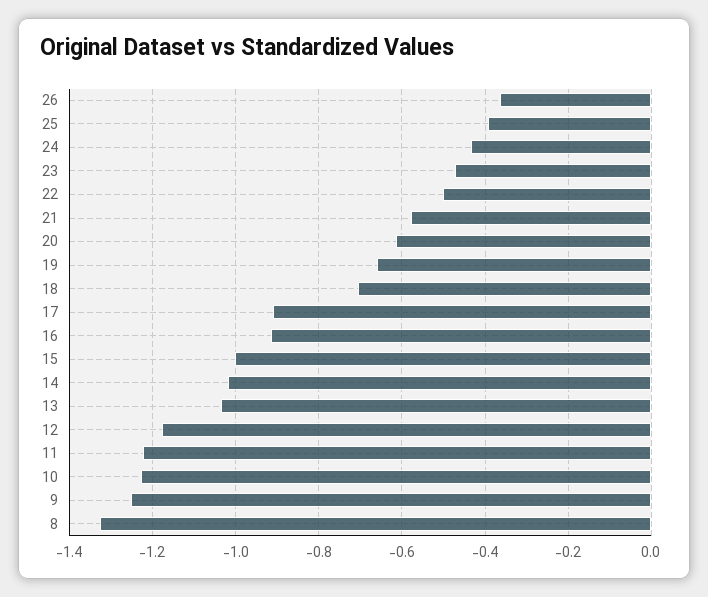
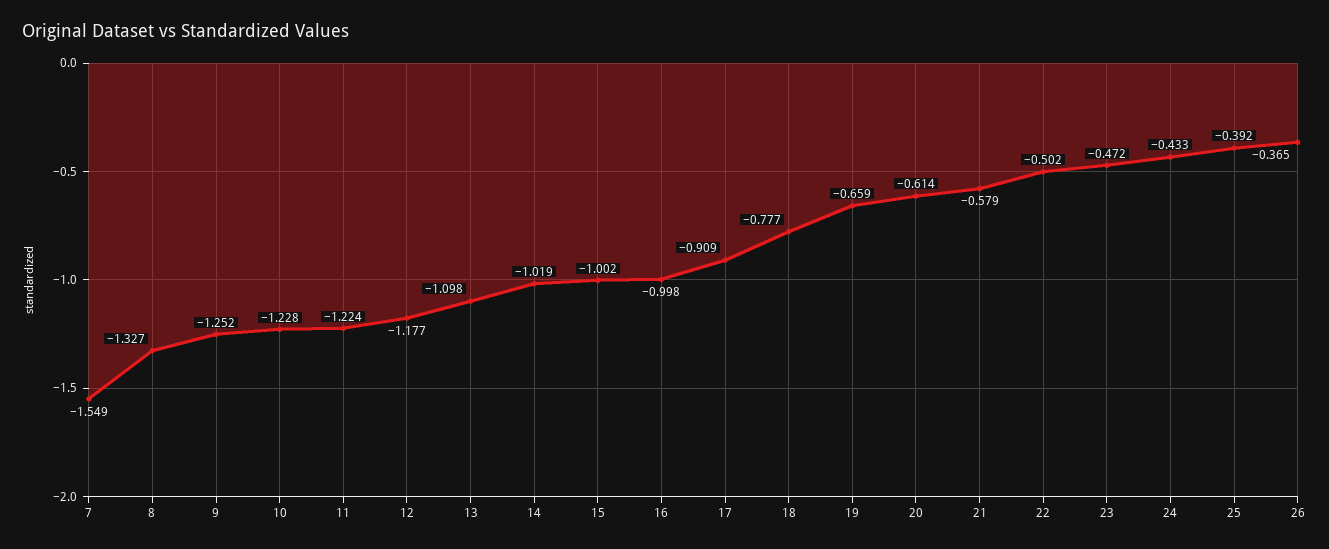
18: -0.7 -> -0.777
16: -0.92 -> -0.998
13: -1.04 -> -1.098
7: none -> -1.549

